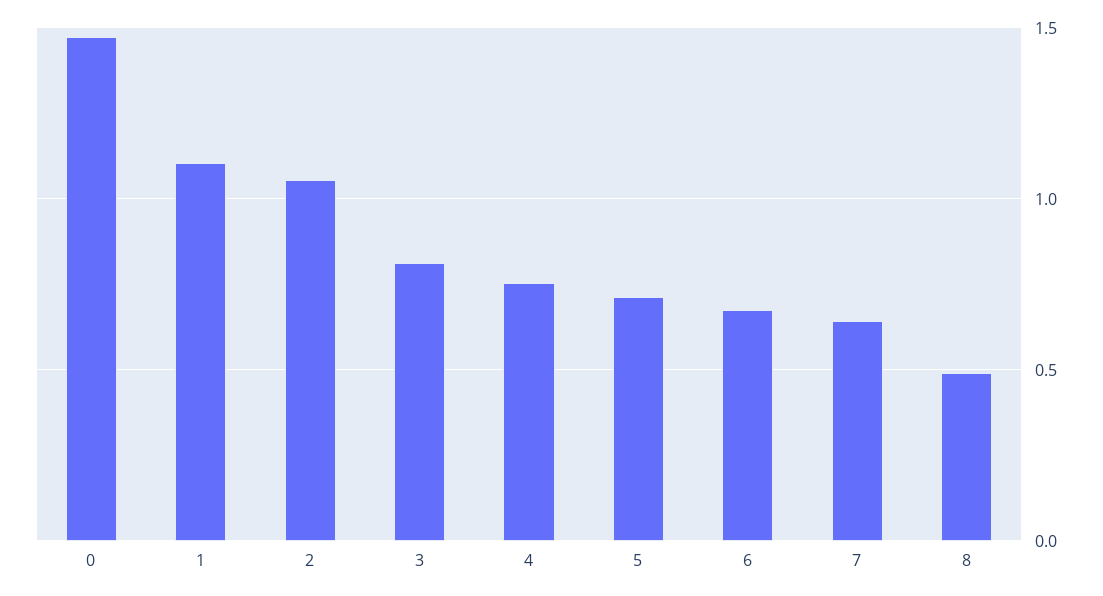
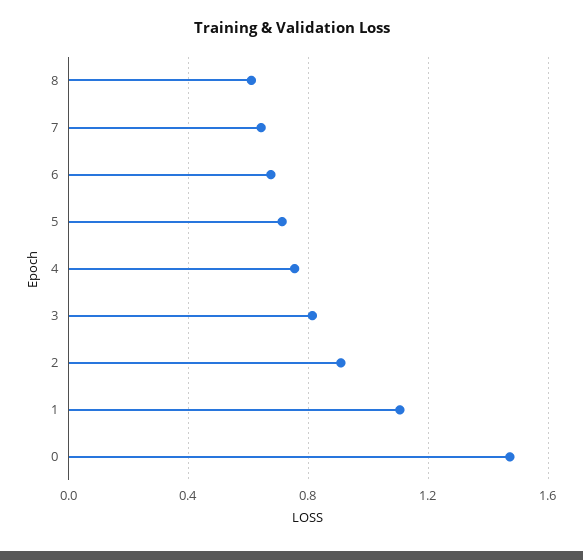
2: 1.05 -> 0.9
8: 0.5 -> 0.6

